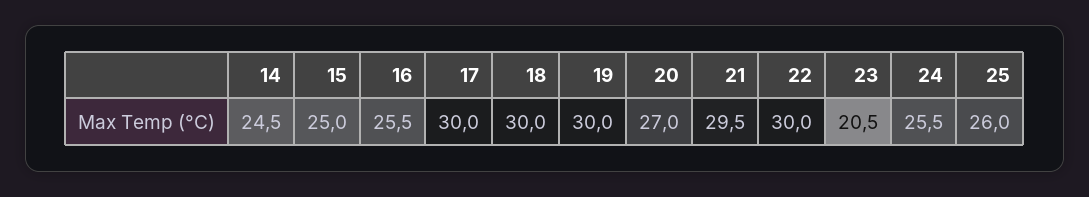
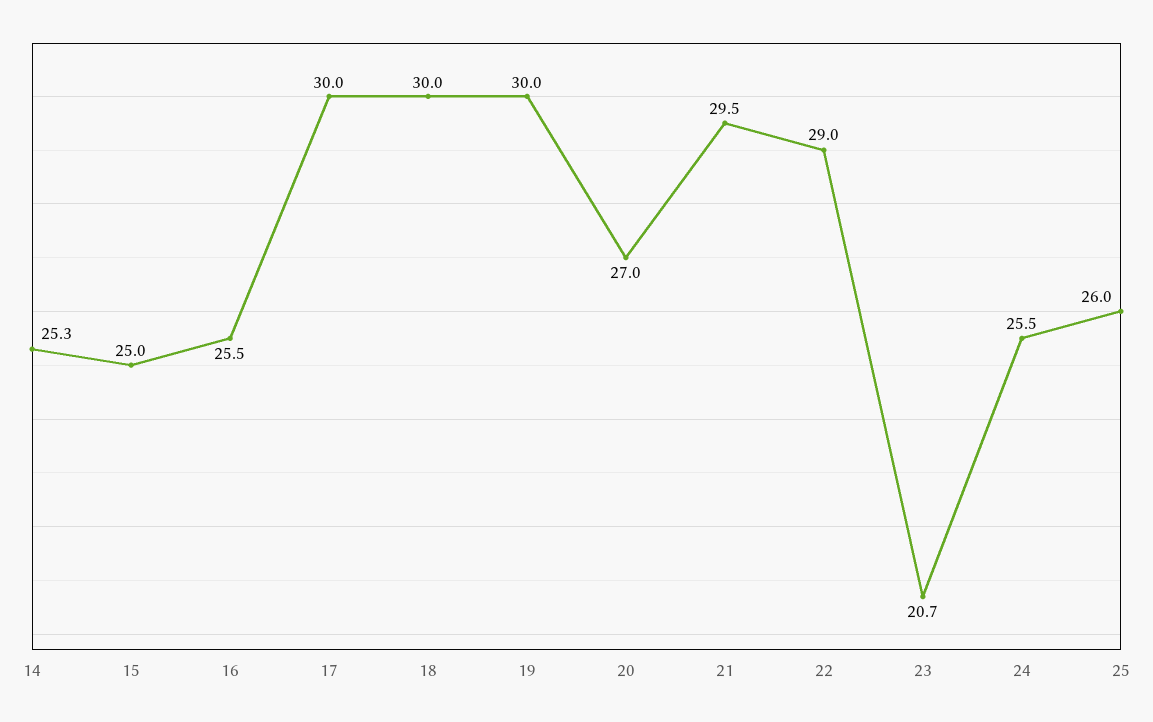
14: 24.5 -> 25.3
22: 30 -> 29
23: 20.5 -> 20.7

